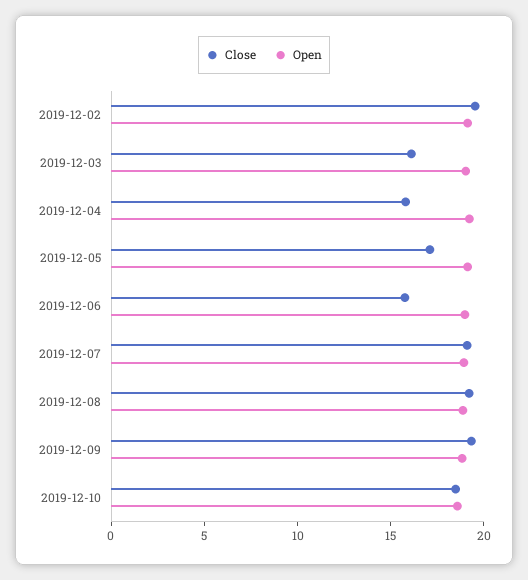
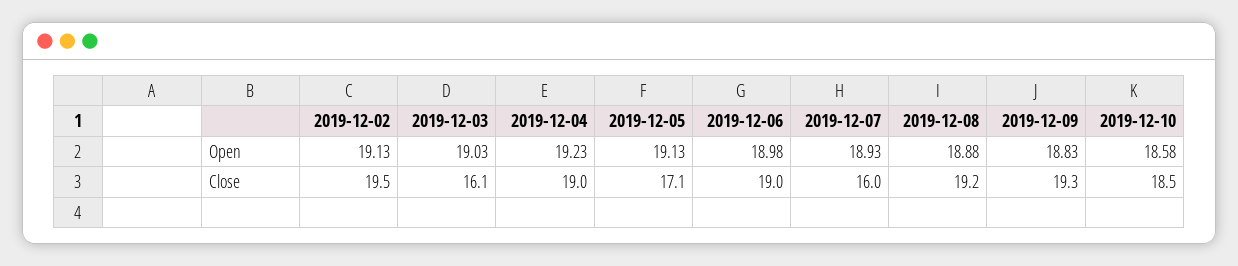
Close, 2019-12-04: 16 -> 19
Close, 2019-12-06: 16 -> 19
Close, 2019-12-07: 19 -> 16

